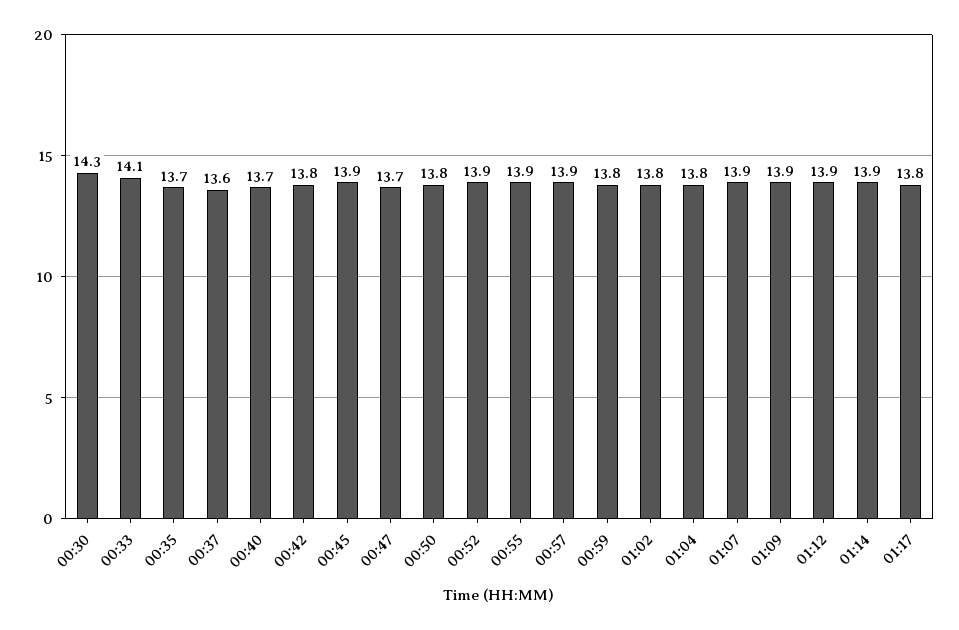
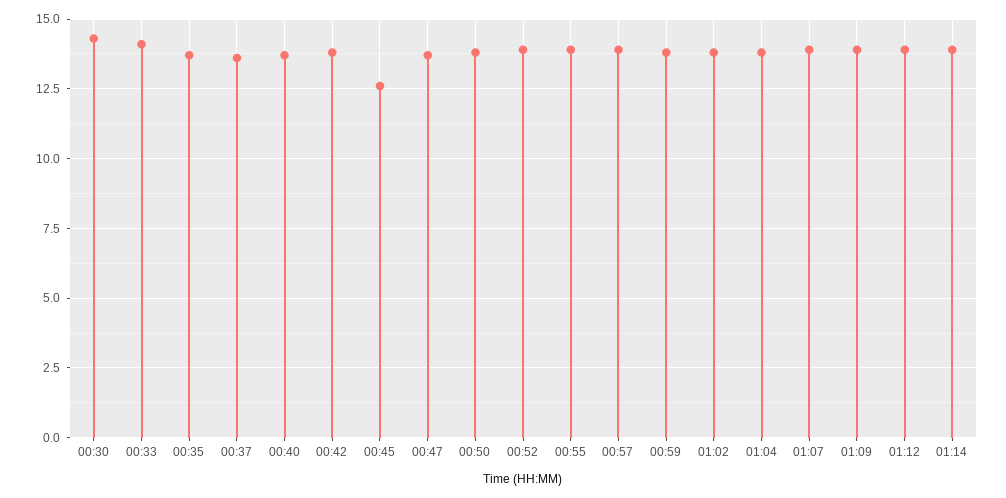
00:45: 13.9 -> 12.5
01:17: 13.8 -> none

